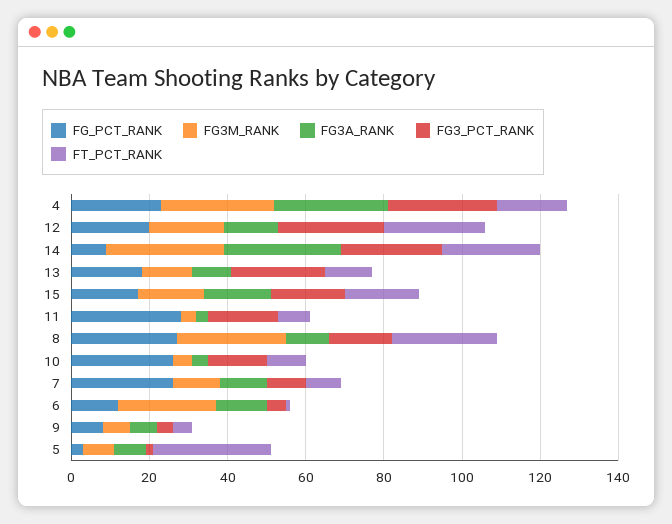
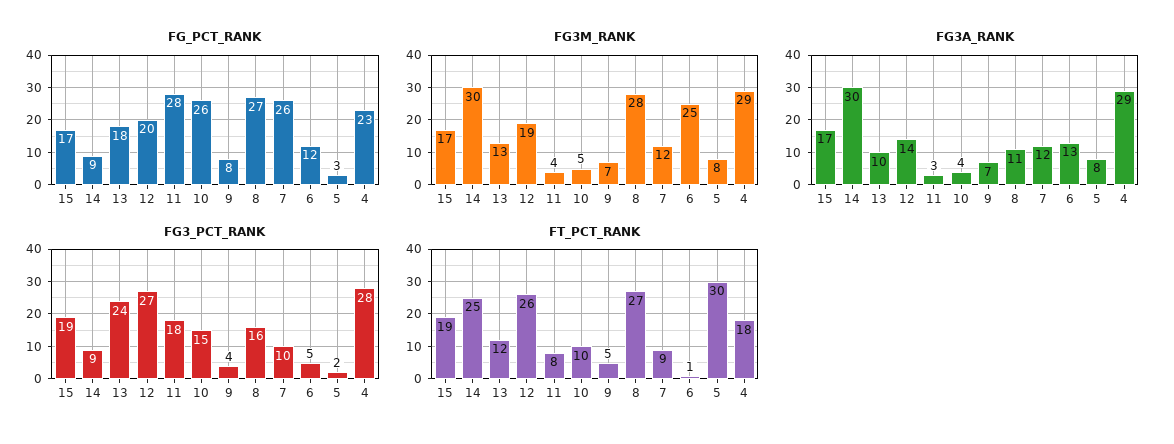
FG3_PCT_RANK, 14: 25 -> 9

